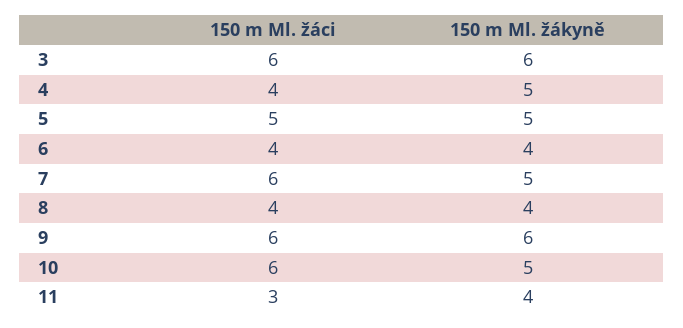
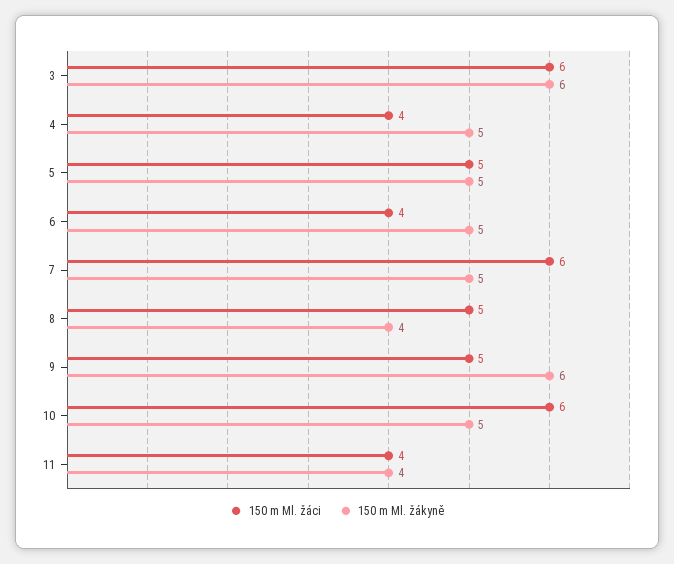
150 m Ml. žákyně, 6: 4 -> 5
150 m Ml. žáci, 8: 4 -> 5
150 m Ml. žáci, 9: 6 -> 5
150 m Ml. žáci, 11: 3 -> 4

